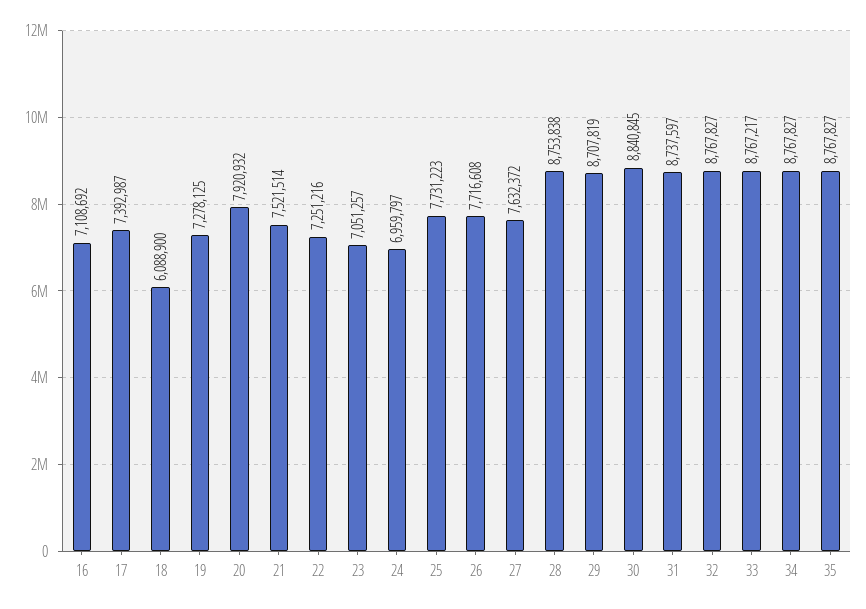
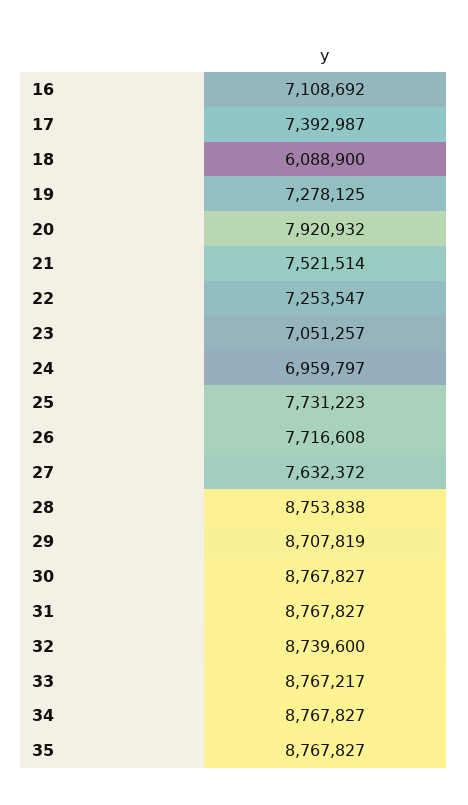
22: 7251216 -> 7253547
30: 8840845 -> 8767827
31: 8737597 -> 8767827
32: 8767827 -> 8739600

